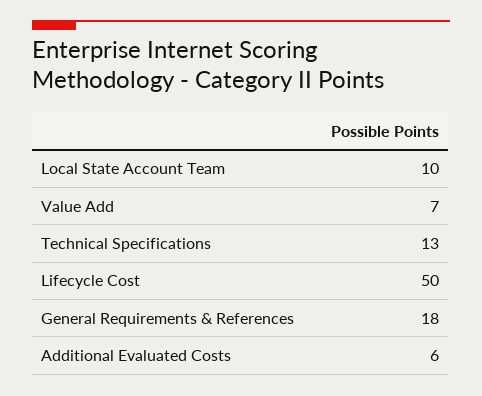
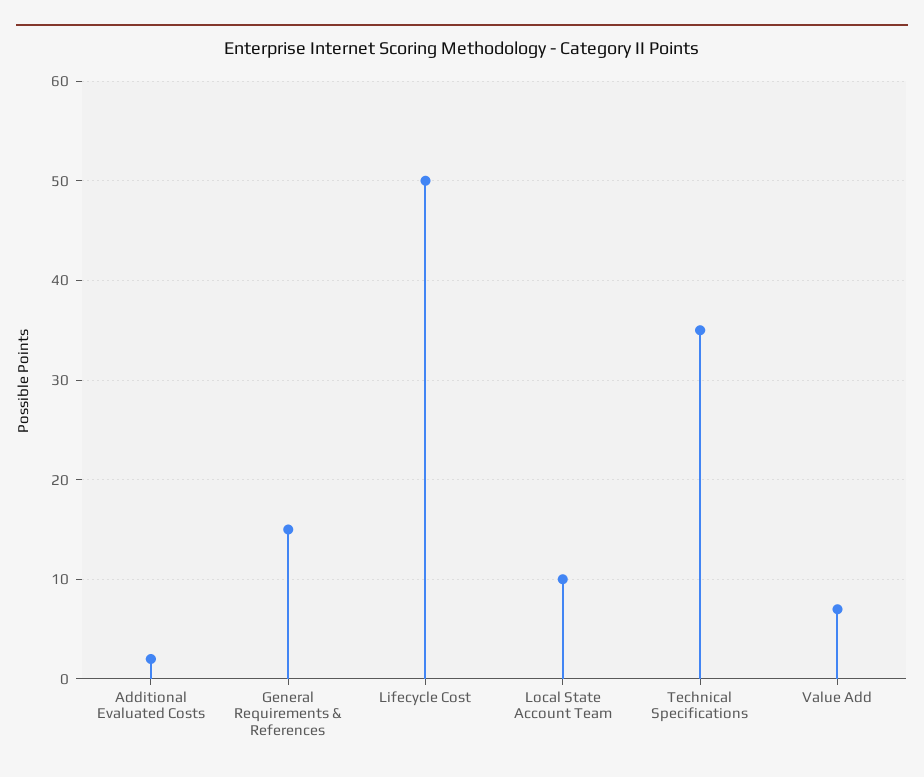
Technical Specifications: 13 -> 35
General Requirements & References: 18 -> 15
Additional Evaluated Costs: 6 -> 2

